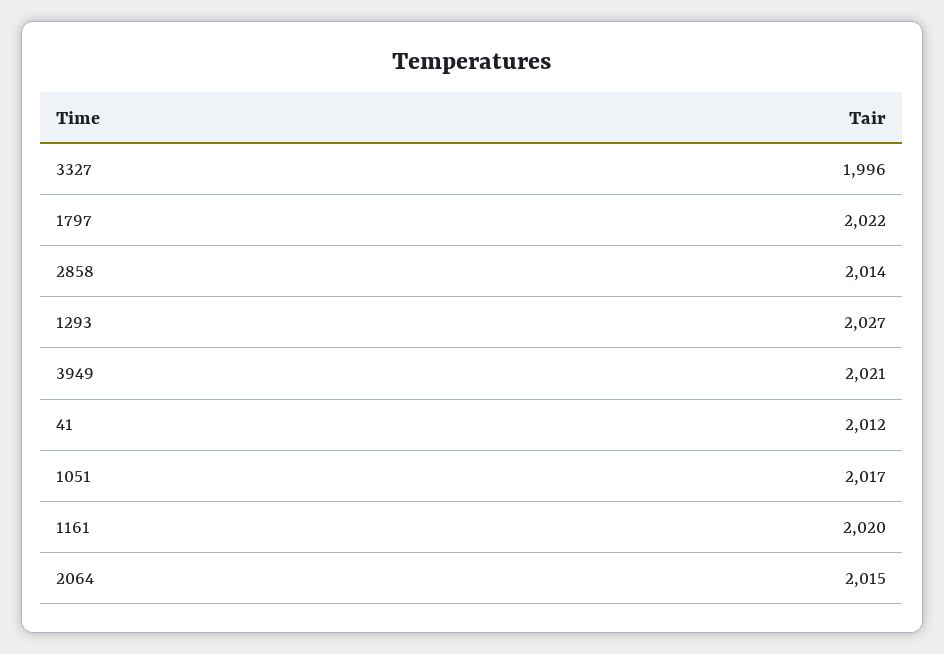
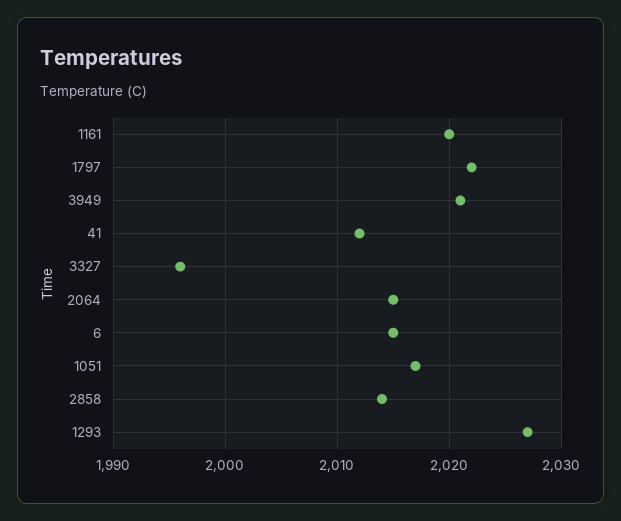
6: none -> 2015

